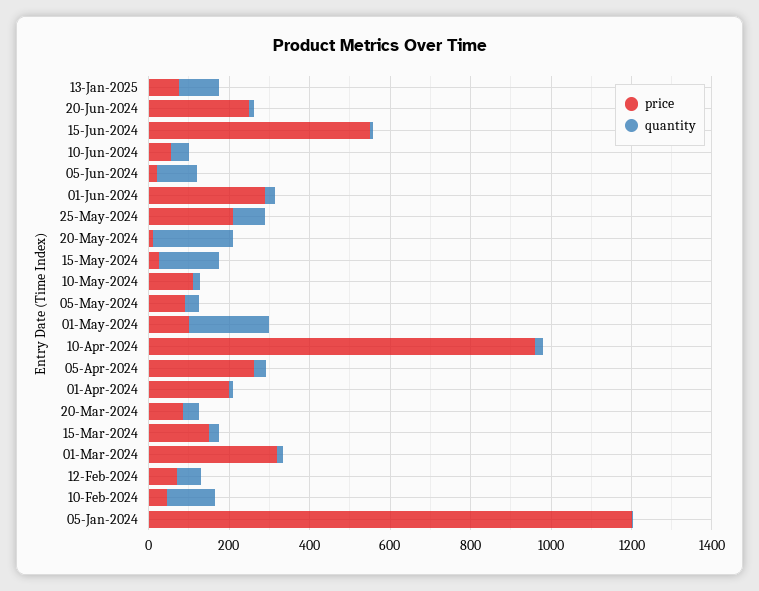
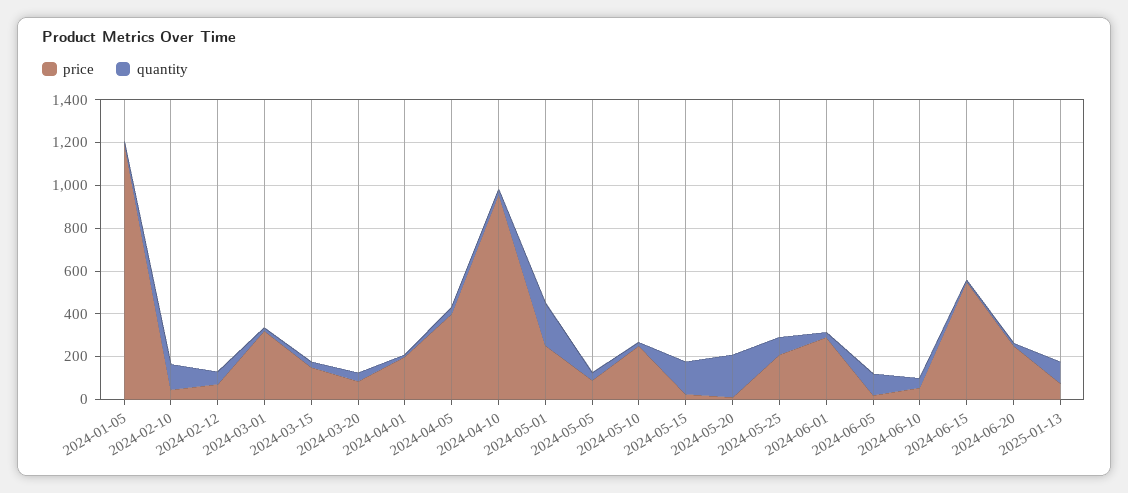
price, 10-May-2024: 100 -> 250
price, 01-May-2024: 100 -> 250
price, 05-Apr-2024: 250 -> 400

